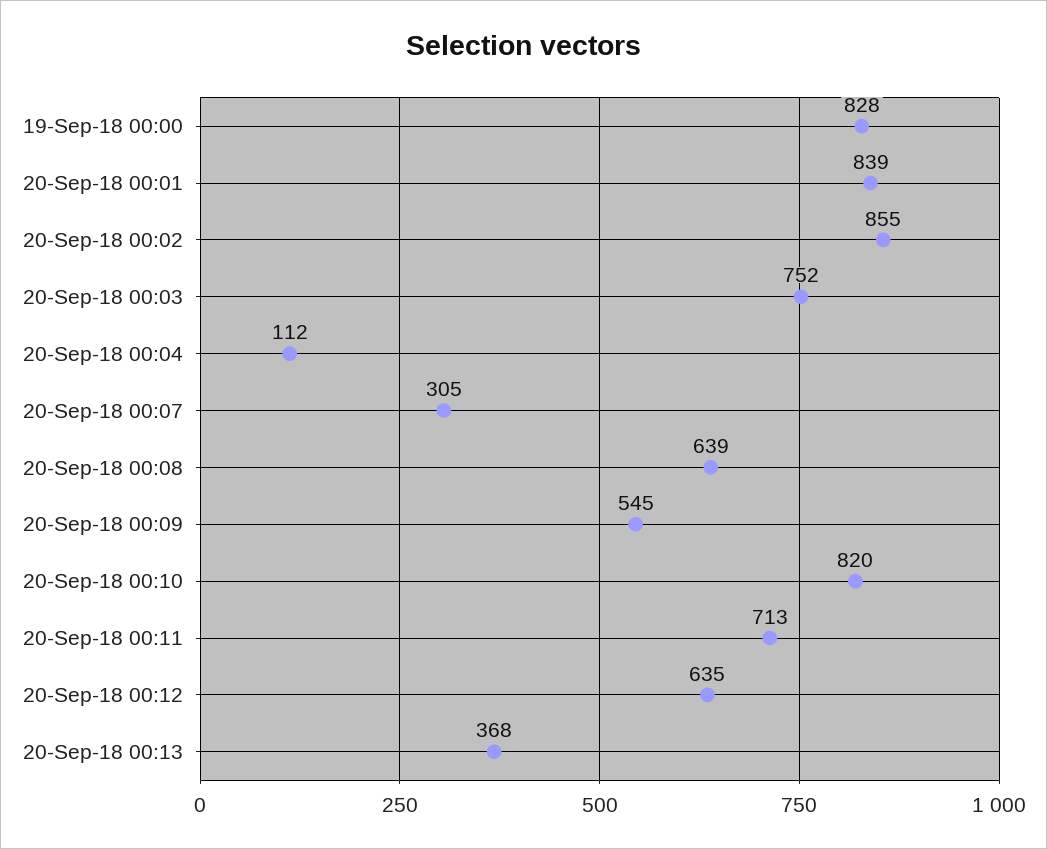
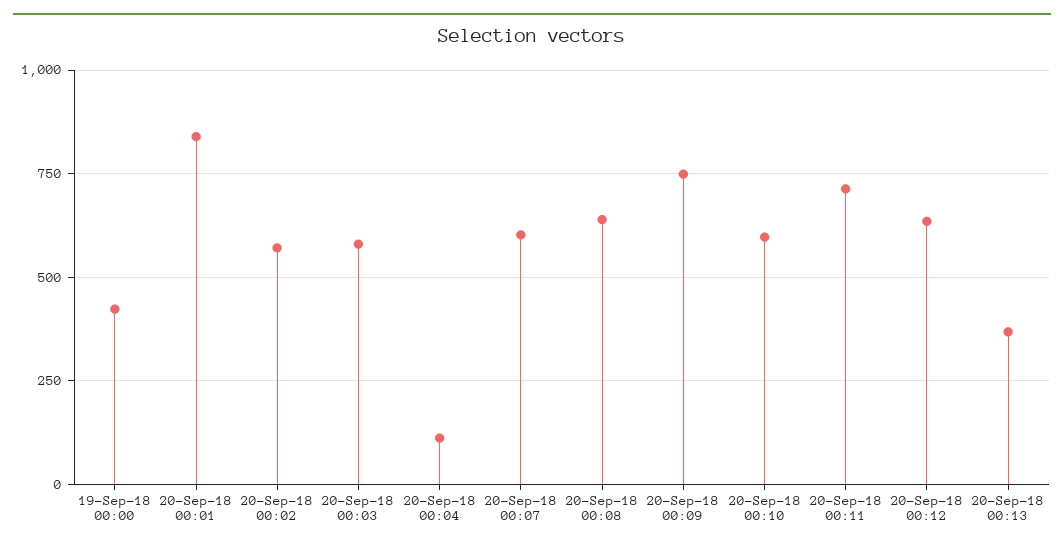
19-Sep-18 00:00: 828 -> 425
20-Sep-18 00:02: 855 -> 575
20-Sep-18 00:03: 752 -> 575
20-Sep-18 00:07: 305 -> 600
20-Sep-18 00:09: 545 -> 750
20-Sep-18 00:10: 820 -> 600

